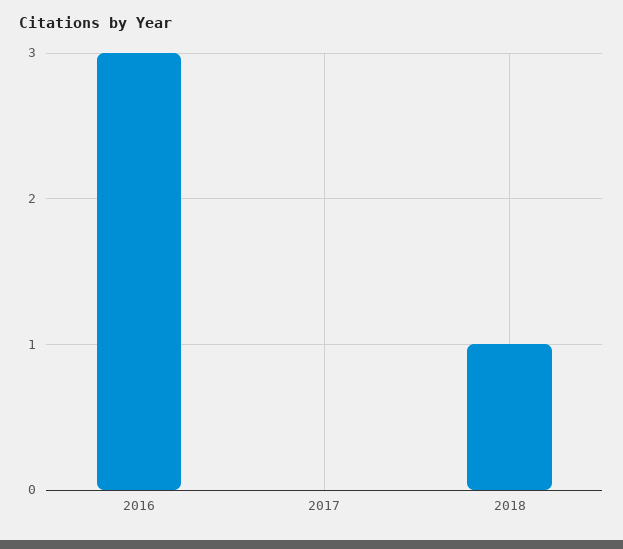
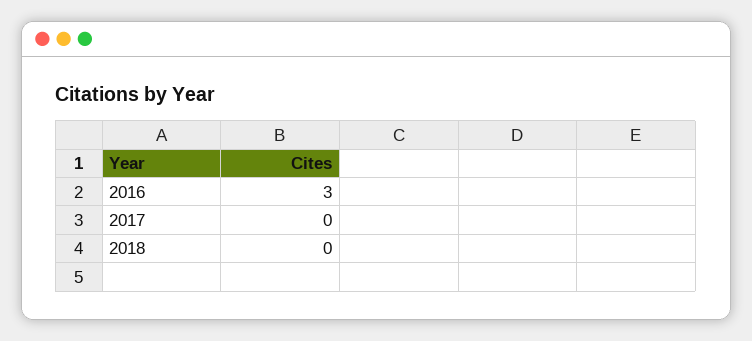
2018: 1 -> 0

